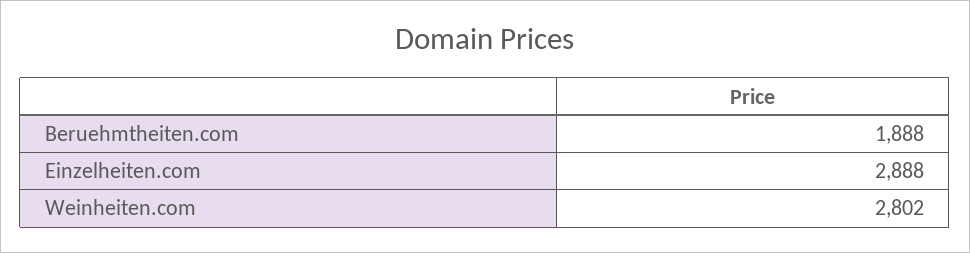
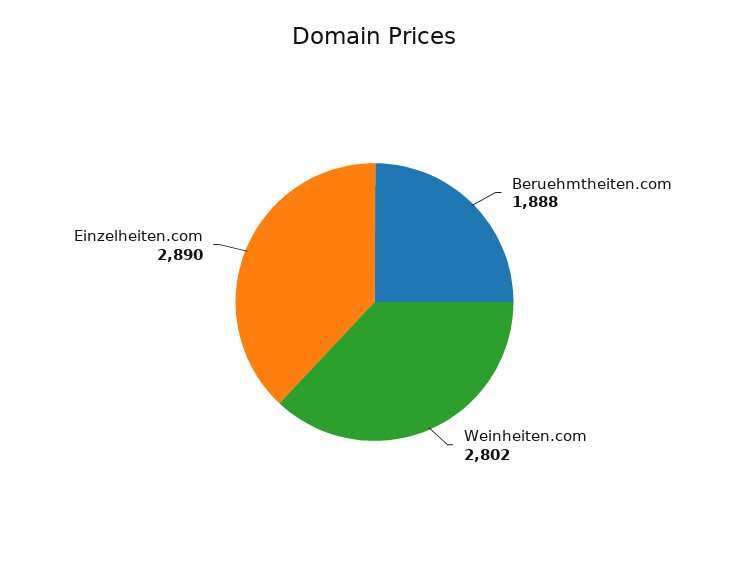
Einzelheiten.com: 2888 -> 2890

